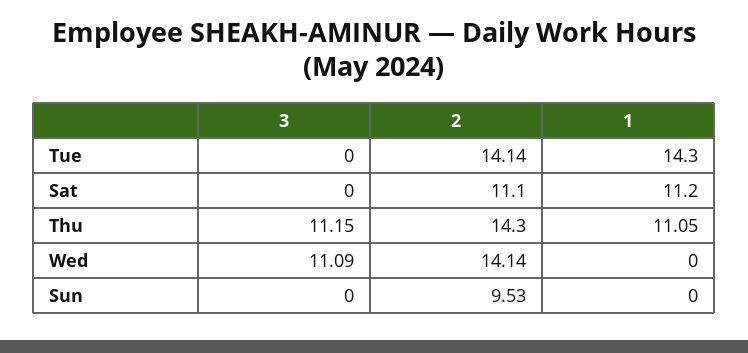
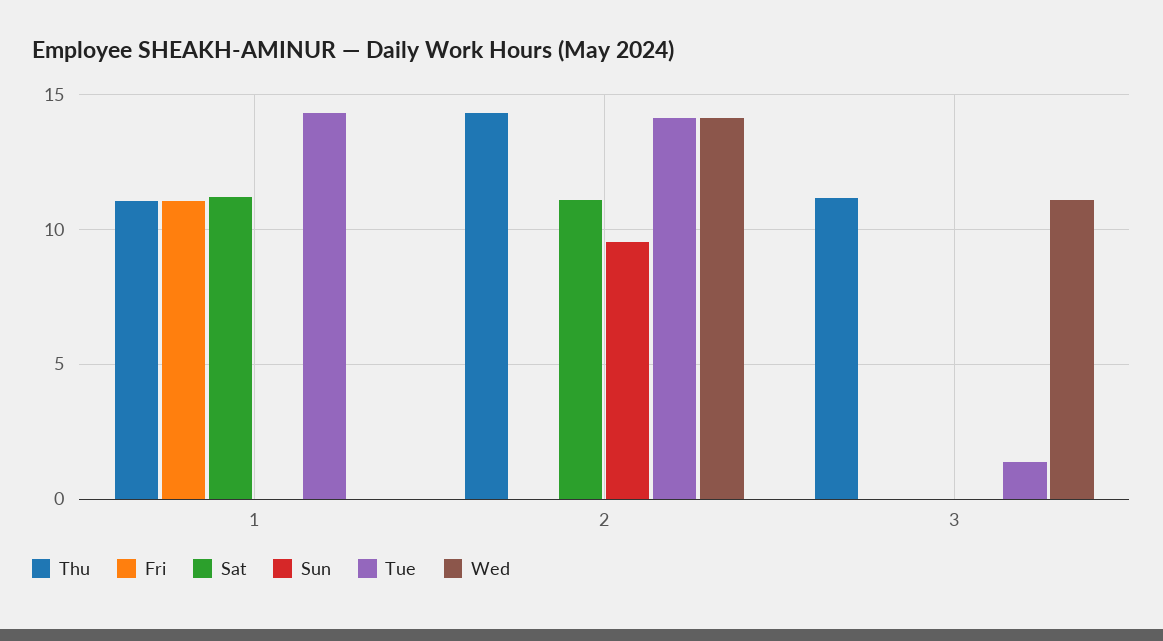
Tue, 3: 0 -> 1.5
Fri, 1: none -> 11
Fri, 2: none -> 0
Fri, 3: none -> 0

